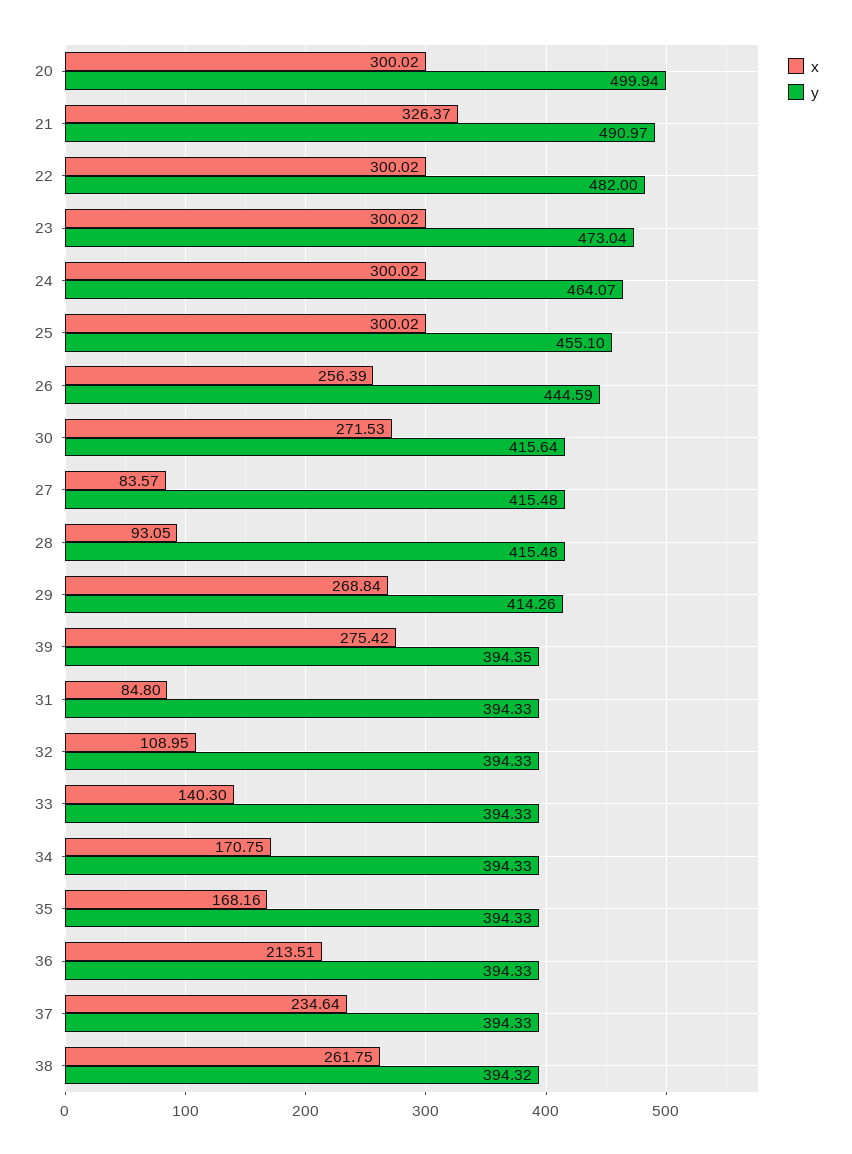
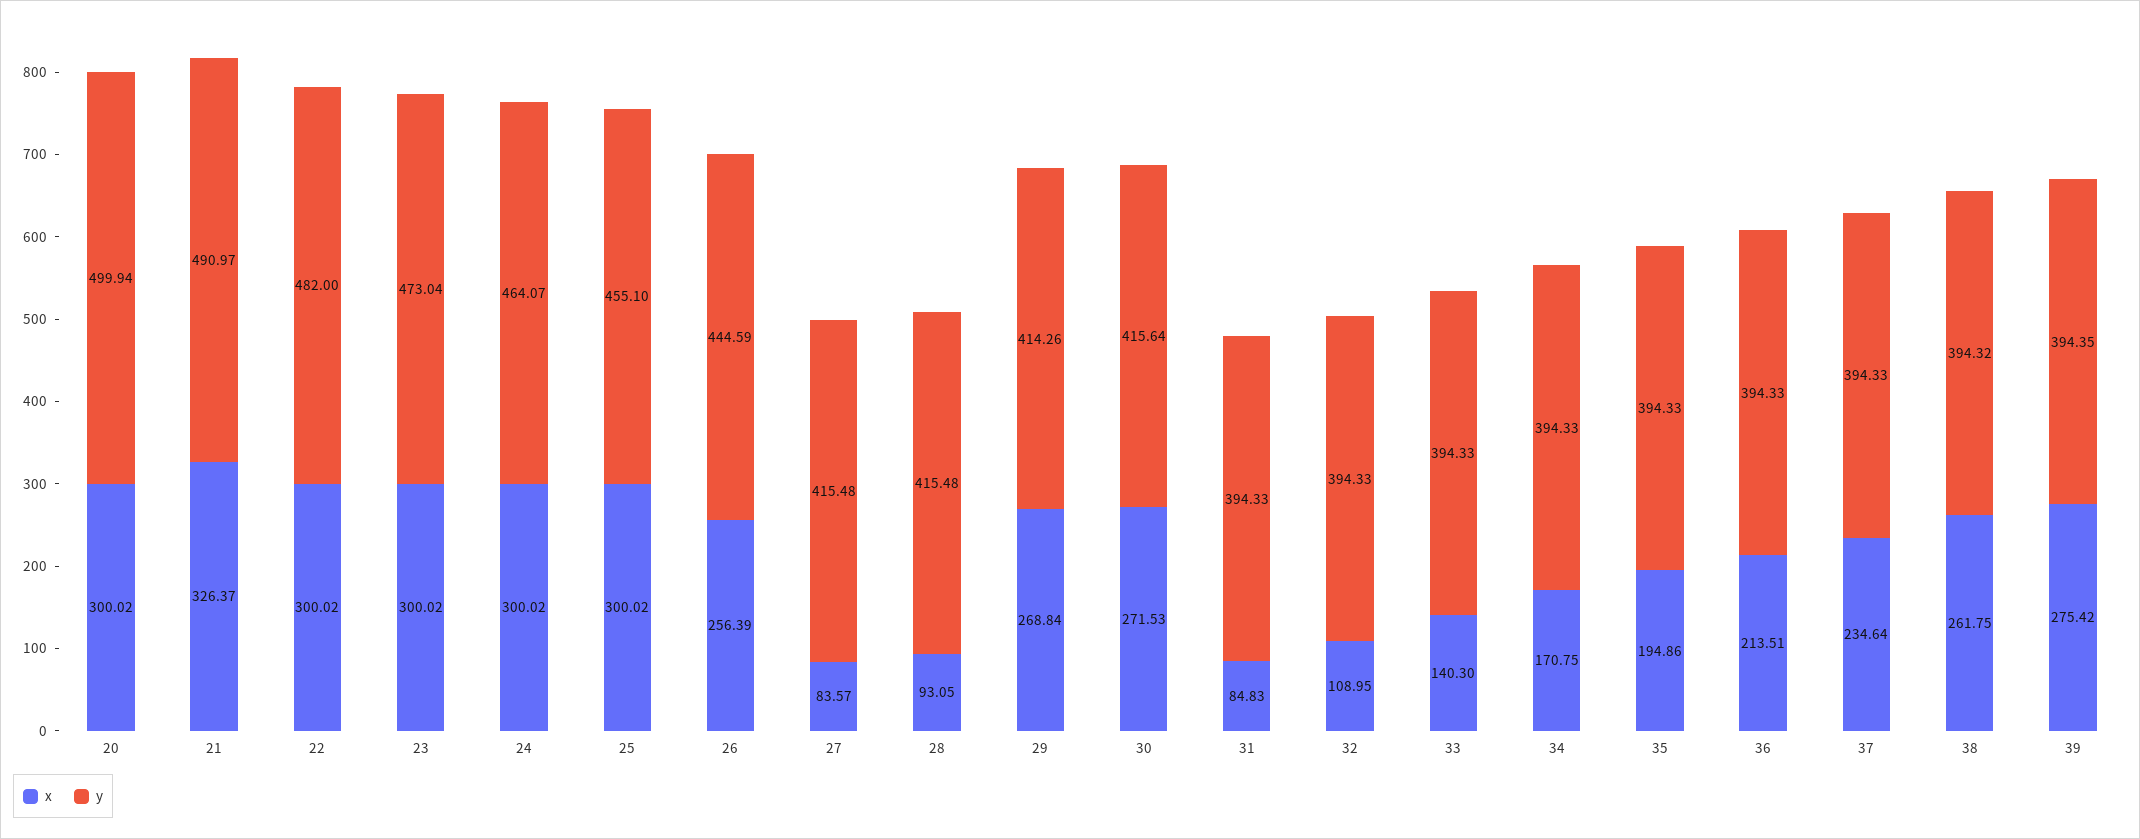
x, 31: 84.8 -> 84.83
x, 35: 168.16 -> 194.86

